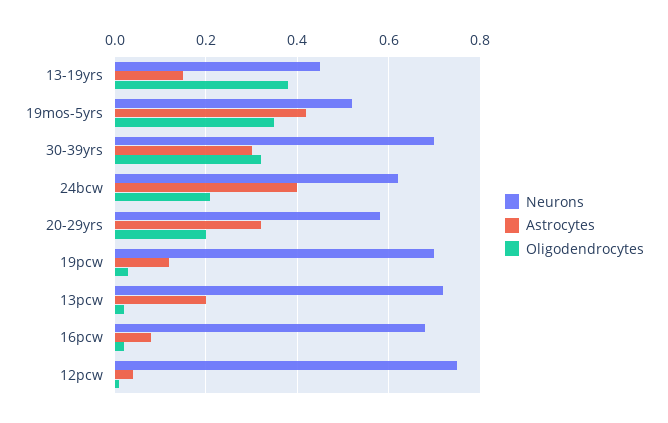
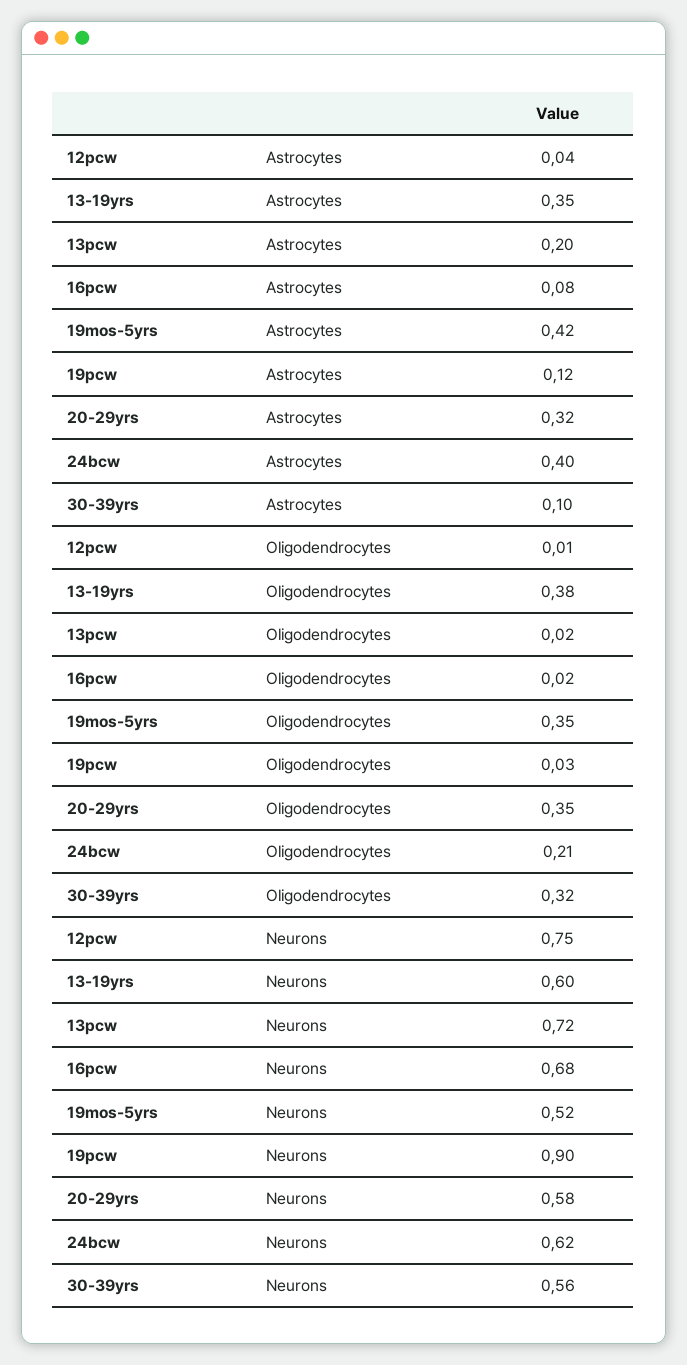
Neurons, 13-19yrs: 0.45 -> 0.6
Astrocytes, 13-19yrs: 0.15 -> 0.35
Neurons, 30-39yrs: 0.7 -> 0.56
Astrocytes, 30-39yrs: 0.3 -> 0.1
Oligodendrocytes, 20-29yrs: 0.2 -> 0.35
Neurons, 19pcw: 0.7 -> 0.9

